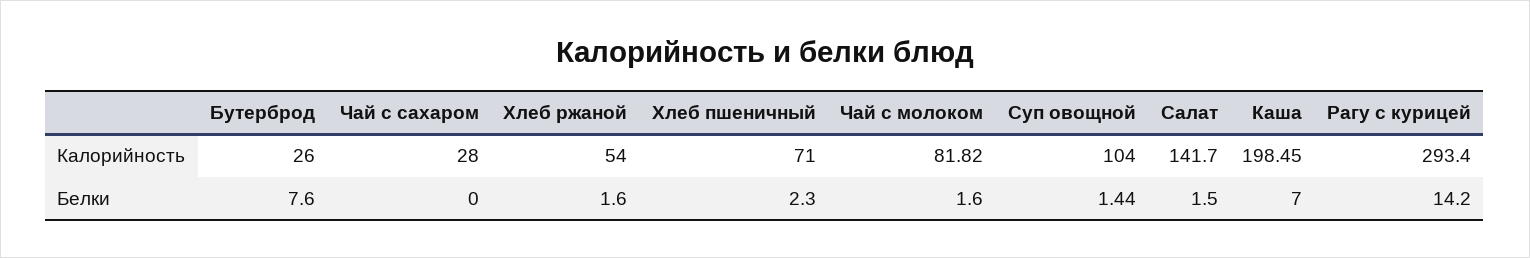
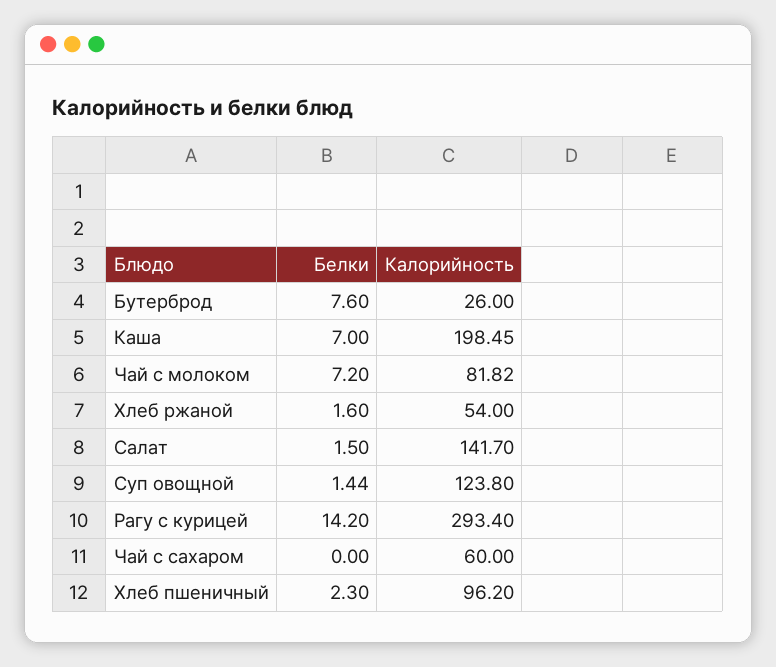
Чай с сахаром, Калорийность: 28 -> 60
Хлеб пшеничный, Калорийность: 71 -> 96.2
Суп овощной, Калорийность: 104 -> 123.8
Чай с молоком, Белки: 1.6 -> 7.2

